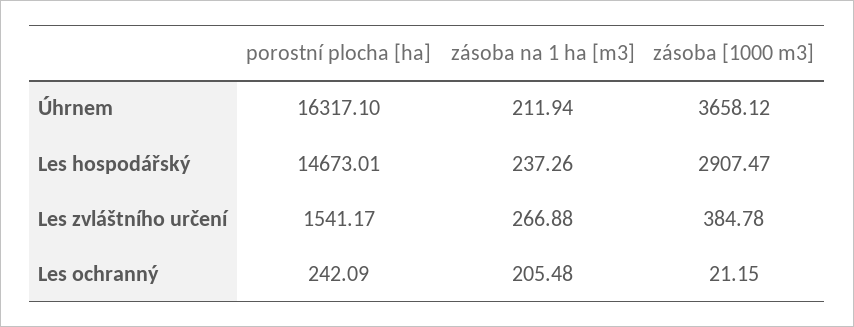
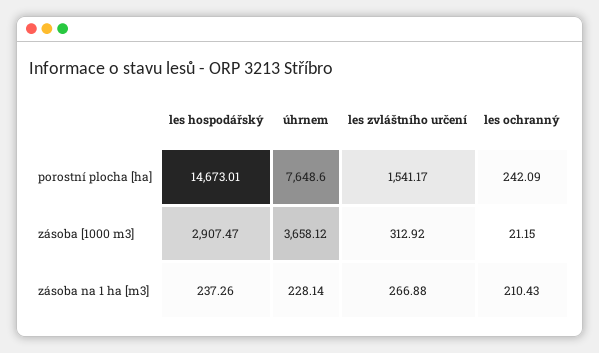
porostní plocha [ha], Úhrnem: 16317.1 -> 7648.6
zásoba na 1 ha [m3], Úhrnem: 211.94 -> 228.14
zásoba [1000 m3], Les zvláštního určení: 384.78 -> 312.92
zásoba na 1 ha [m3], Les ochranný: 205.48 -> 210.43

